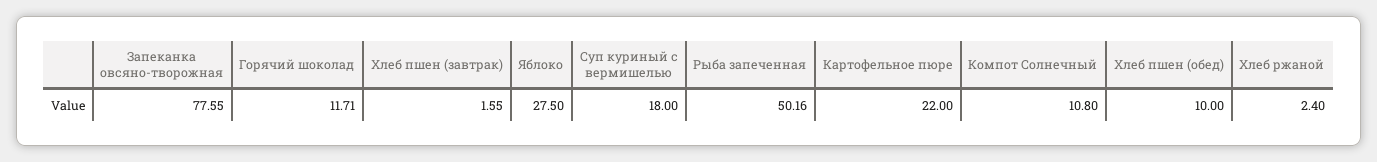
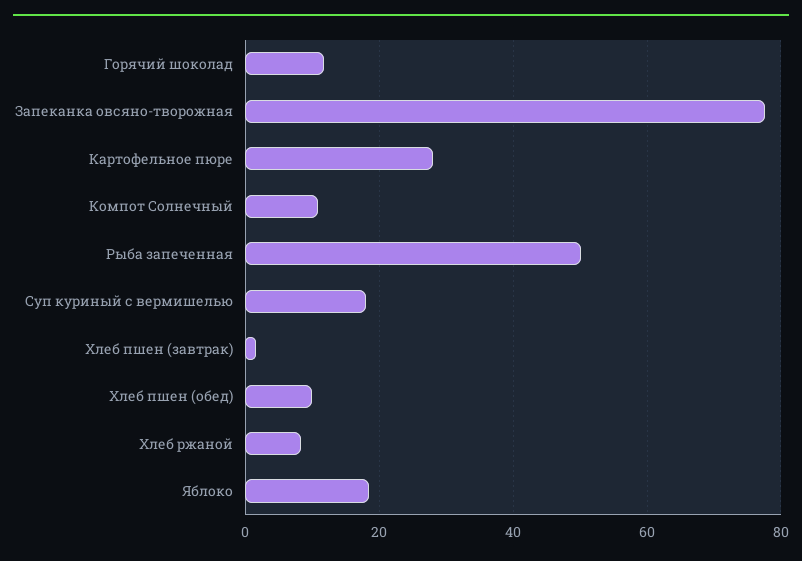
Яблоко: 27.5 -> 18
Картофельное пюре: 22 -> 28
Хлеб ржаной: 2.4 -> 8

